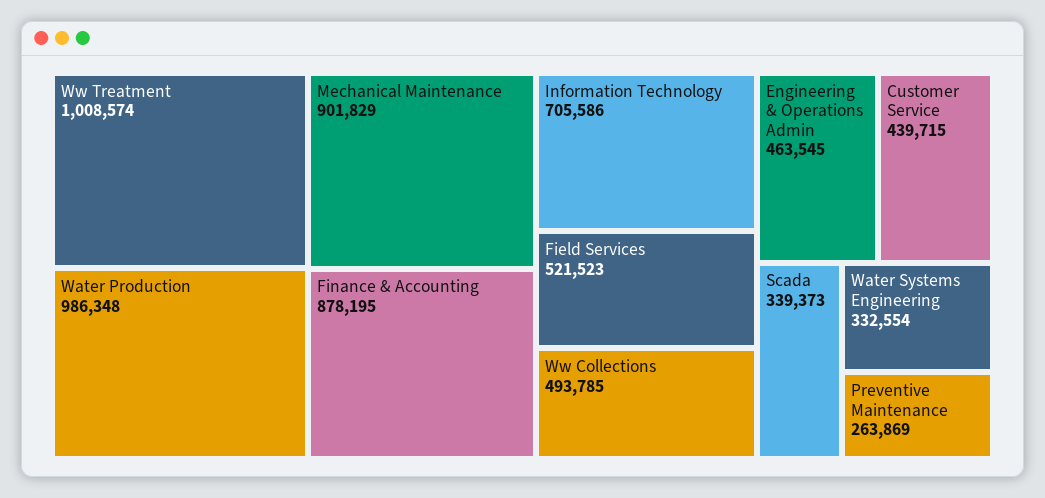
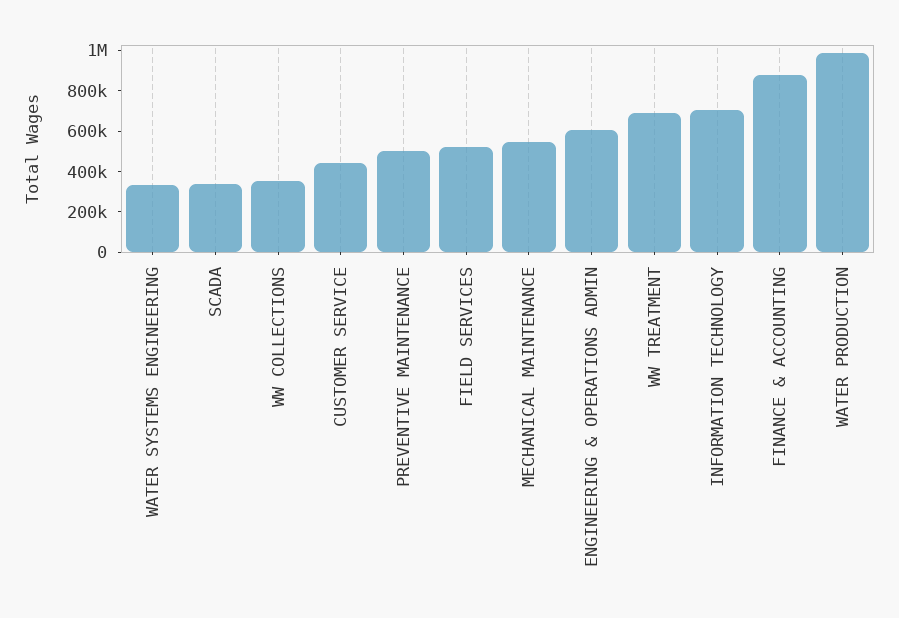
Ww Treatment: 1008574 -> 700000
Mechanical Maintenance: 901829 -> 550000
Ww Collections: 493785 -> 350000
Engineering & Operations Admin: 463545 -> 600000
Preventive Maintenance: 263869 -> 500000

